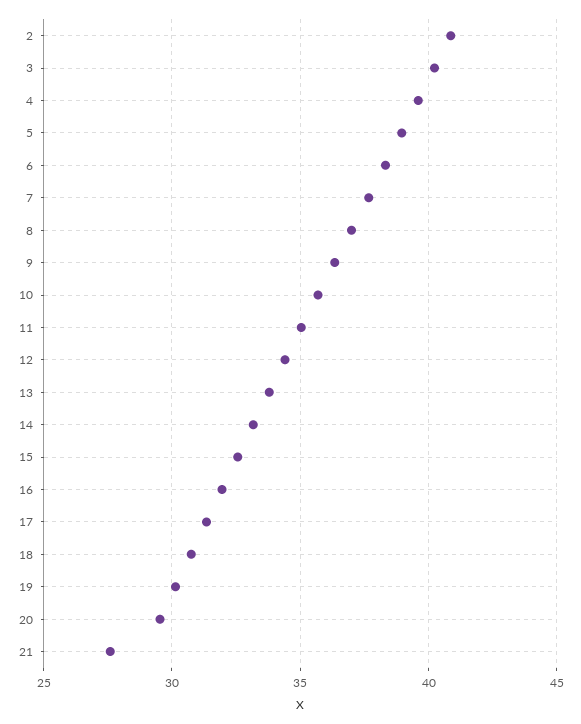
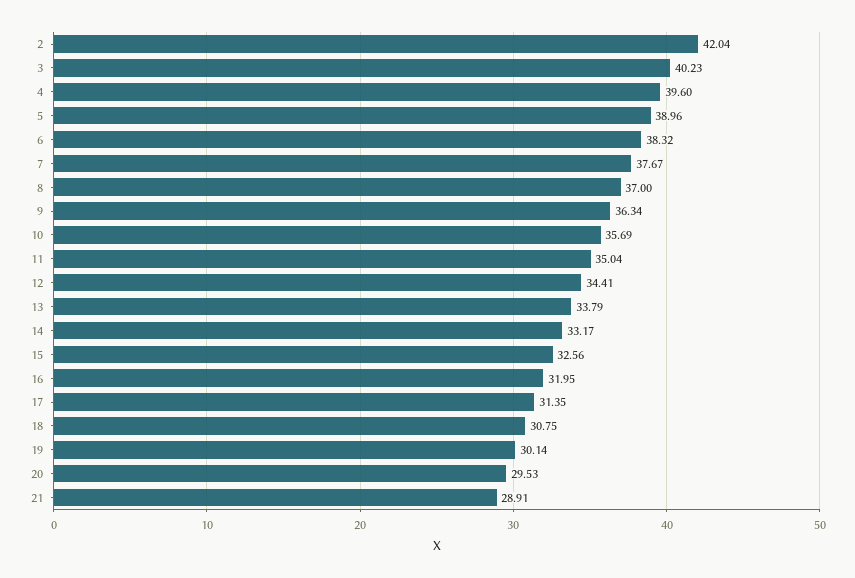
2: 41 -> 42.04
21: 27.5 -> 28.91

